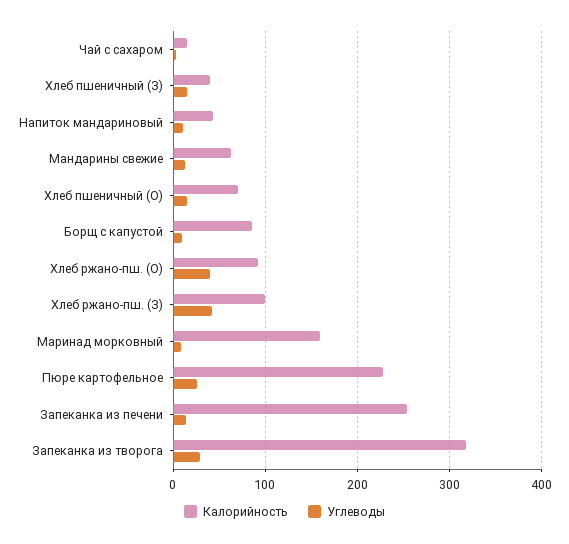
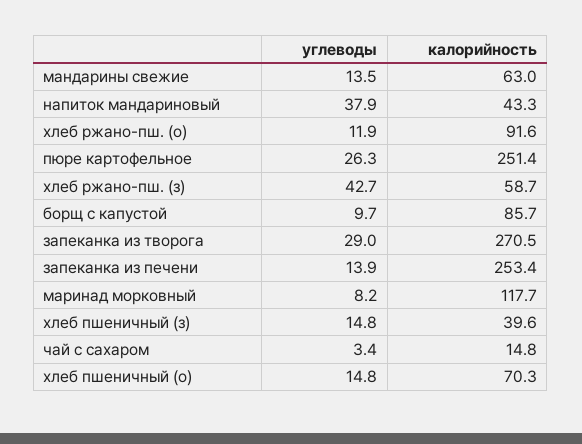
Углеводы, Напиток мандариновый: 10 -> 37.9
Углеводы, Хлеб ржано-пш. (О): 40 -> 11.9
Калорийность, Хлеб ржано-пш. (З): 100 -> 58.7
Калорийность, Маринад морковный: 160 -> 117.7
Калорийность, Пюре картофельное: 230 -> 251.4
Калорийность, Запеканка из творога: 320 -> 270.5

